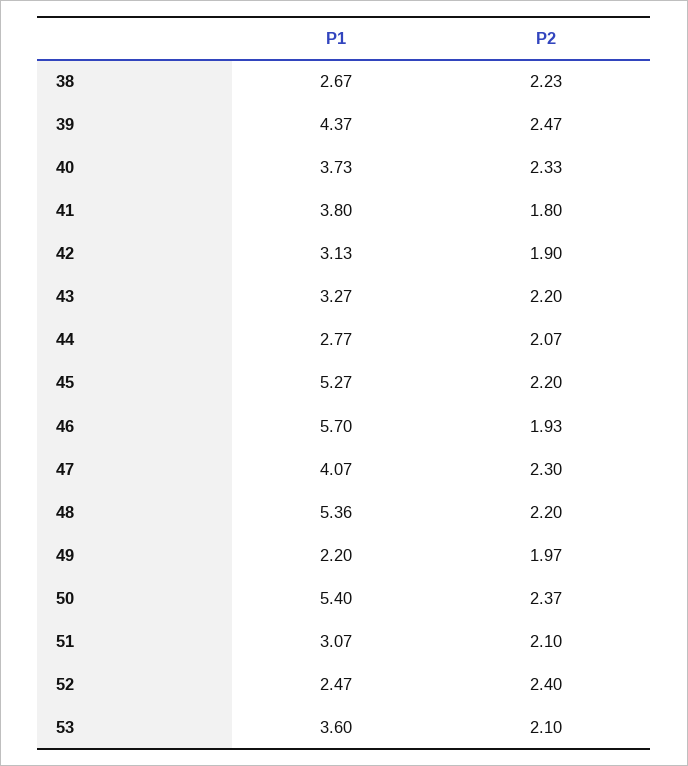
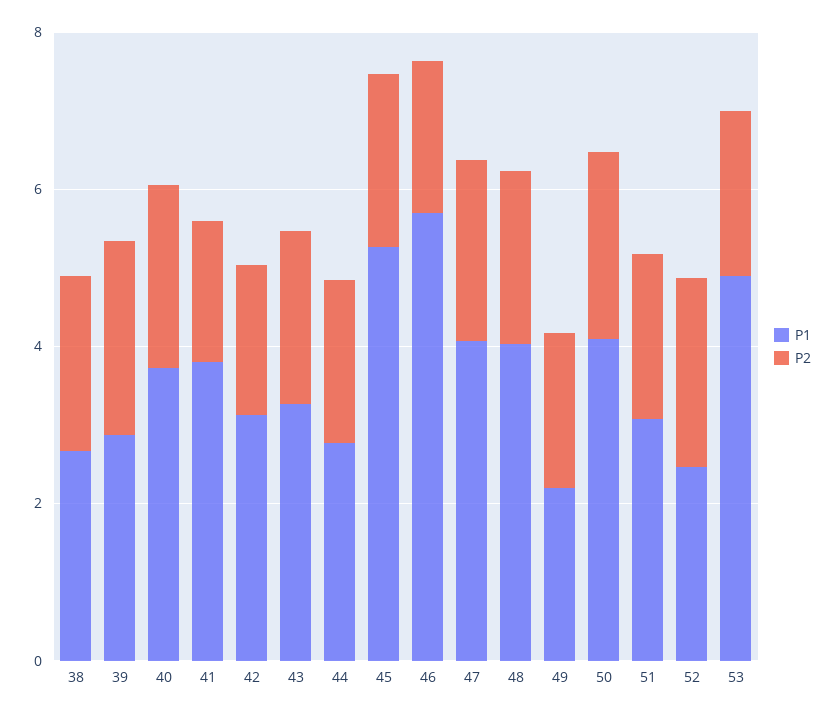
P1, 39: 4.37 -> 3
P1, 48: 5.36 -> 4
P1, 50: 5.4 -> 4
P1, 53: 3.6 -> 5

